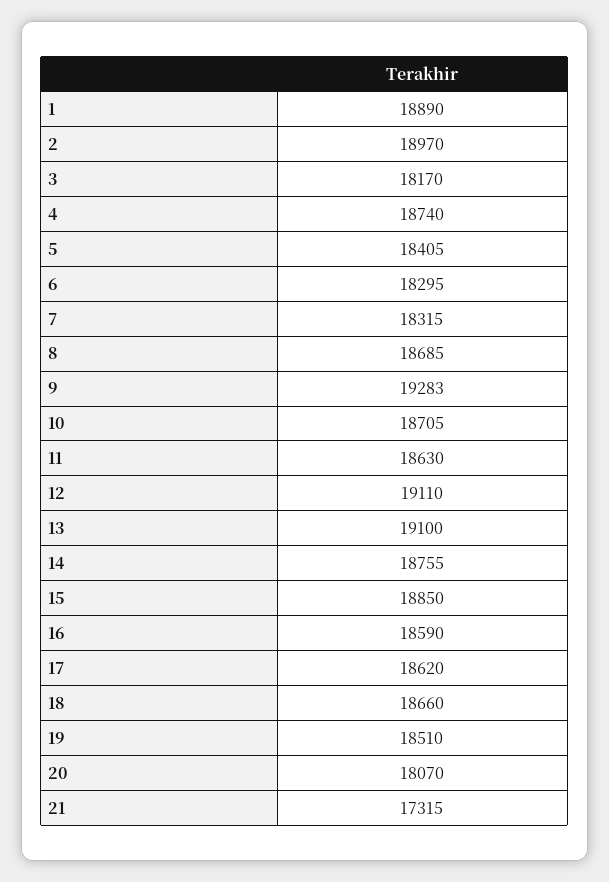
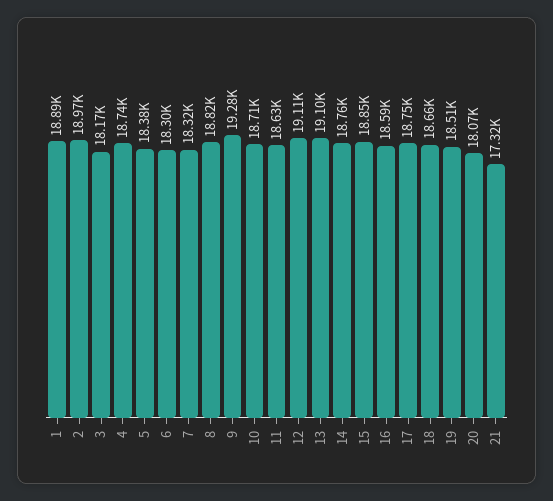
5: 18405 -> 18380
8: 18685 -> 18820
17: 18620 -> 18750

